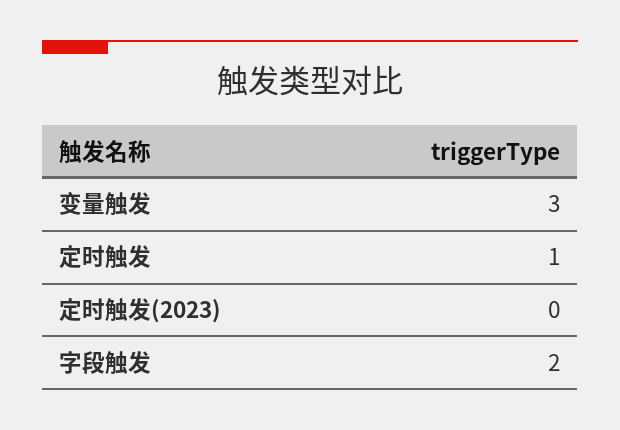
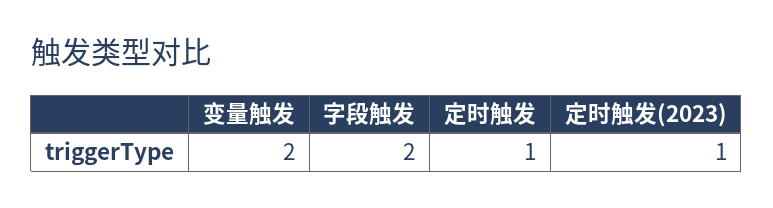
变量触发: 3 -> 2
定时触发(2023): 0 -> 1

